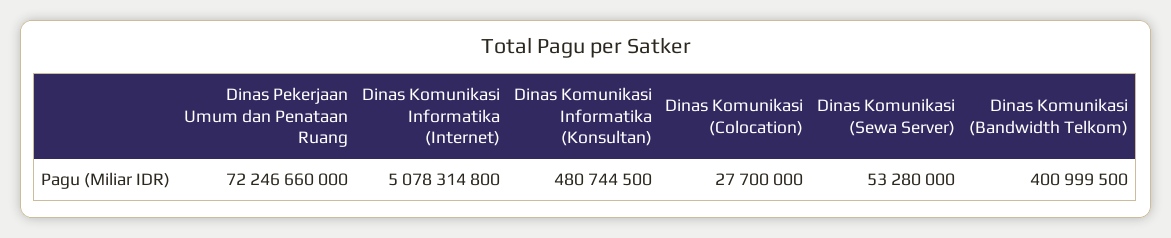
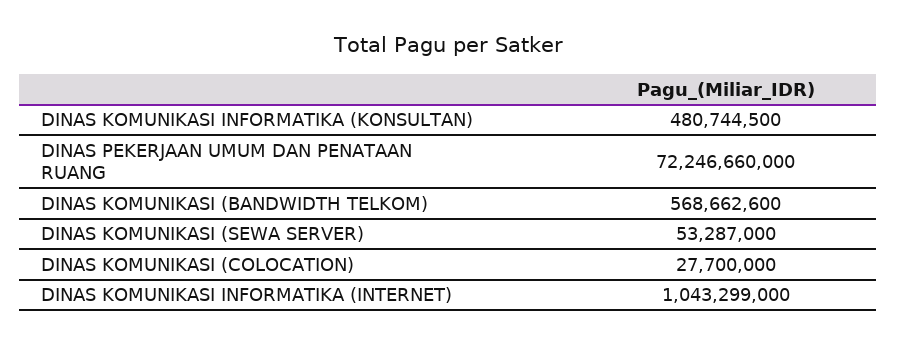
Dinas Komunikasi Informatika (Internet): 5078314800 -> 1043299000
Dinas Komunikasi (Sewa Server): 53280000 -> 53287000
Dinas Komunikasi (Bandwidth Telkom): 400999500 -> 568662600

